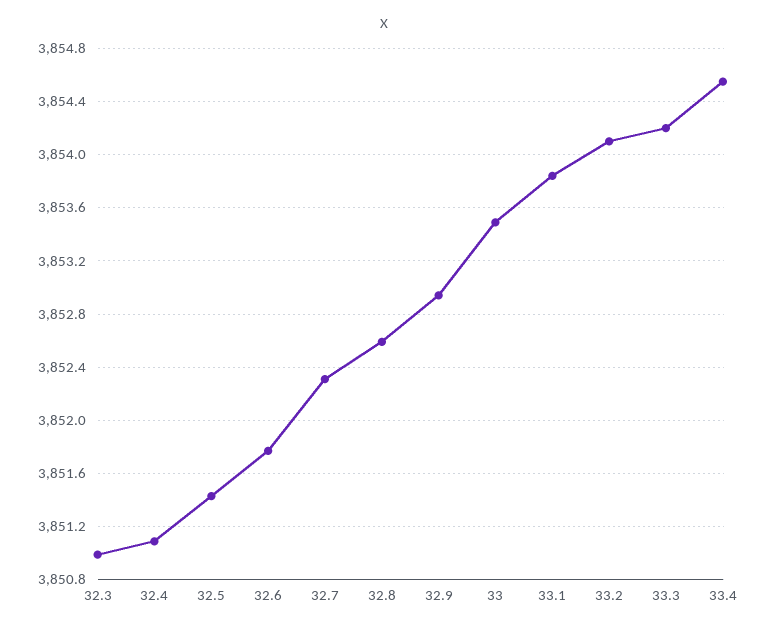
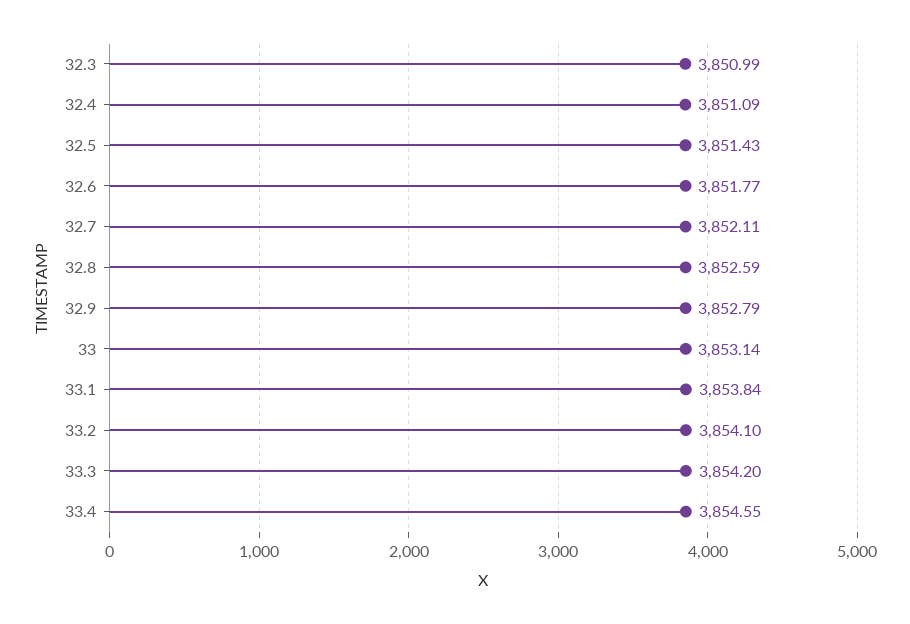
32.7: 3852.3 -> 3852.11
32.9: 3852.95 -> 3852.79
33: 3853.5 -> 3853.14

